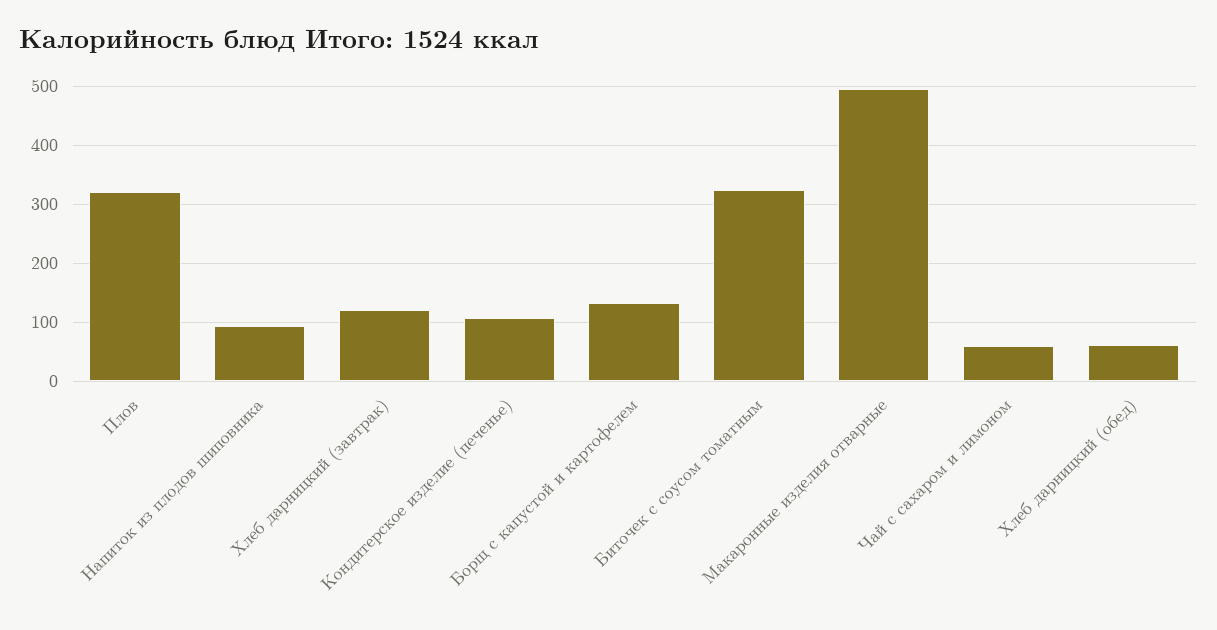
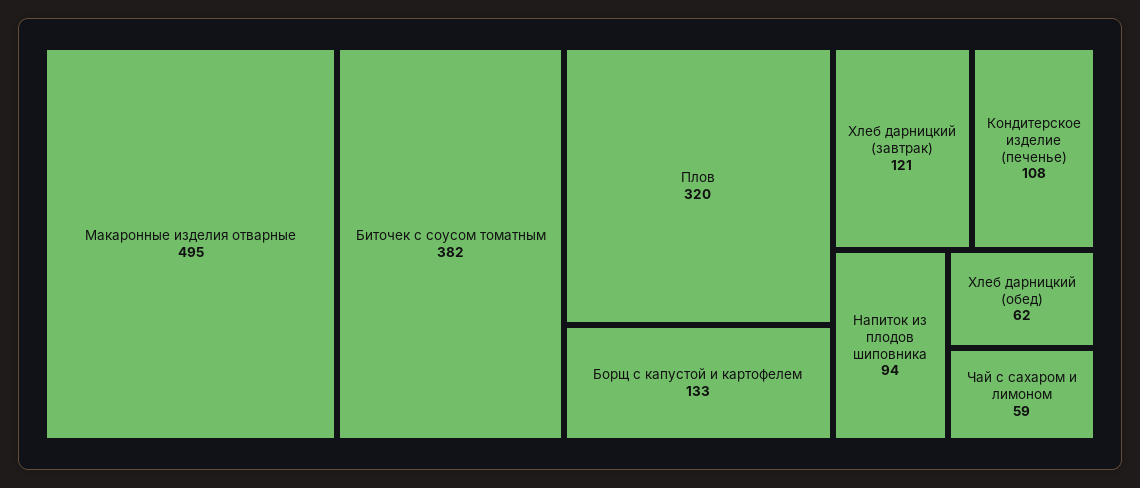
Биточек с соусом томатным: 320 -> 382

